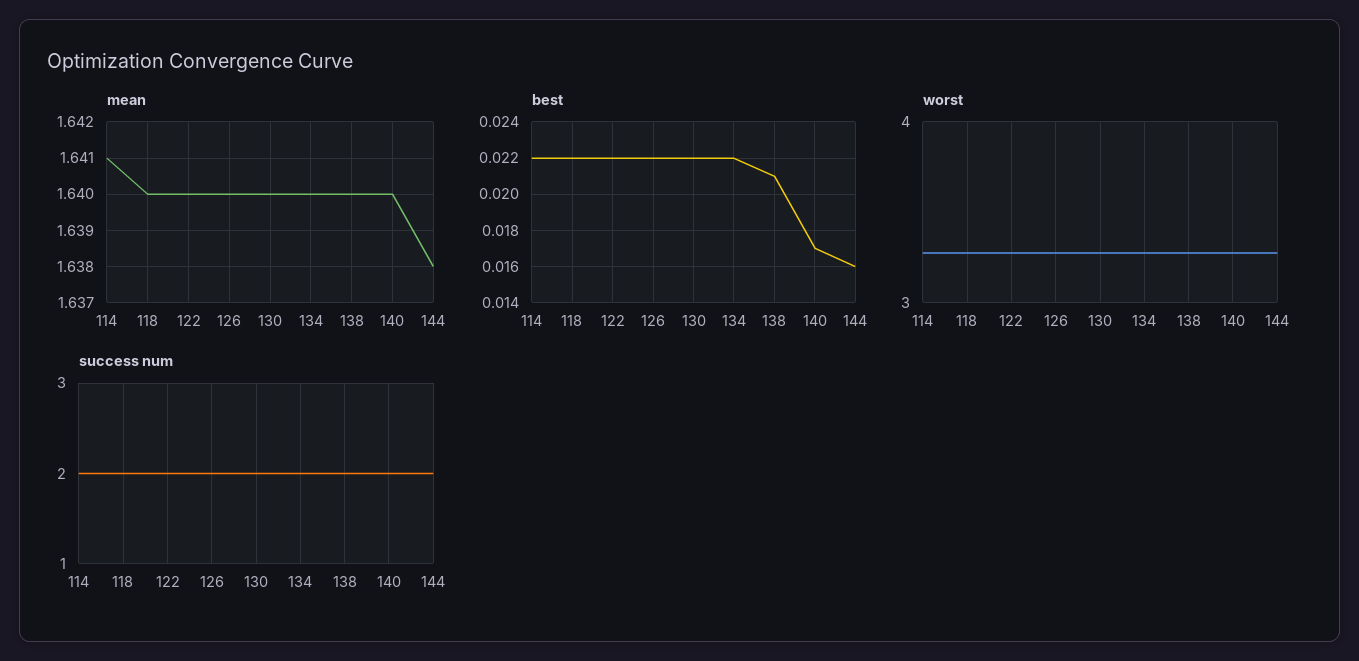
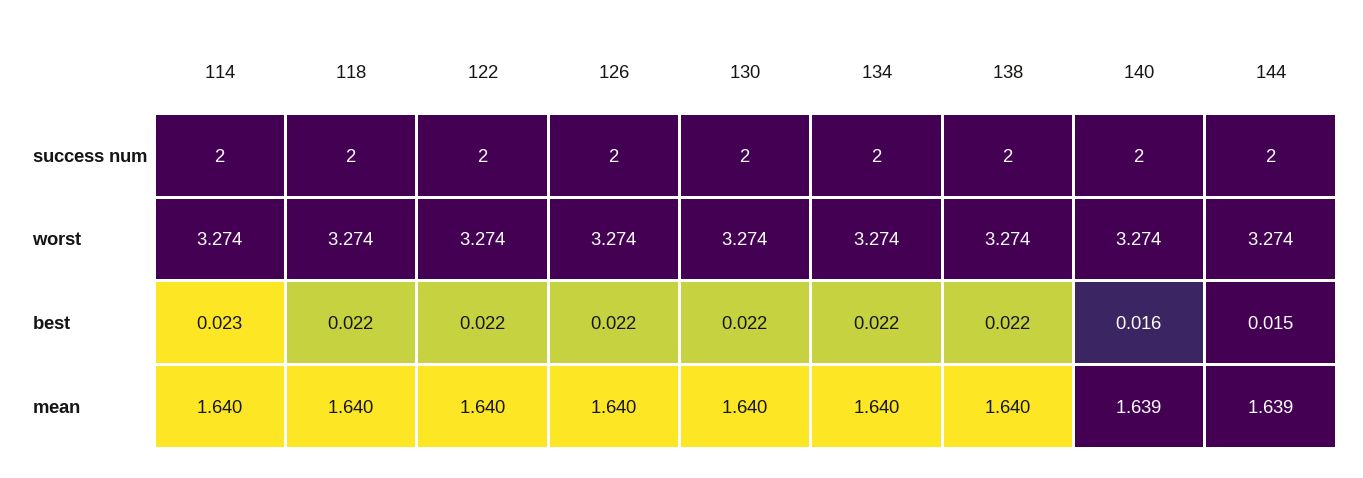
mean, 114: 1.641 -> 1.64
mean, 140: 1.64 -> 1.639
mean, 144: 1.638 -> 1.639
best, 114: 0.022 -> 0.023
best, 138: 0.021 -> 0.022
best, 140: 0.017 -> 0.016
best, 144: 0.016 -> 0.015

